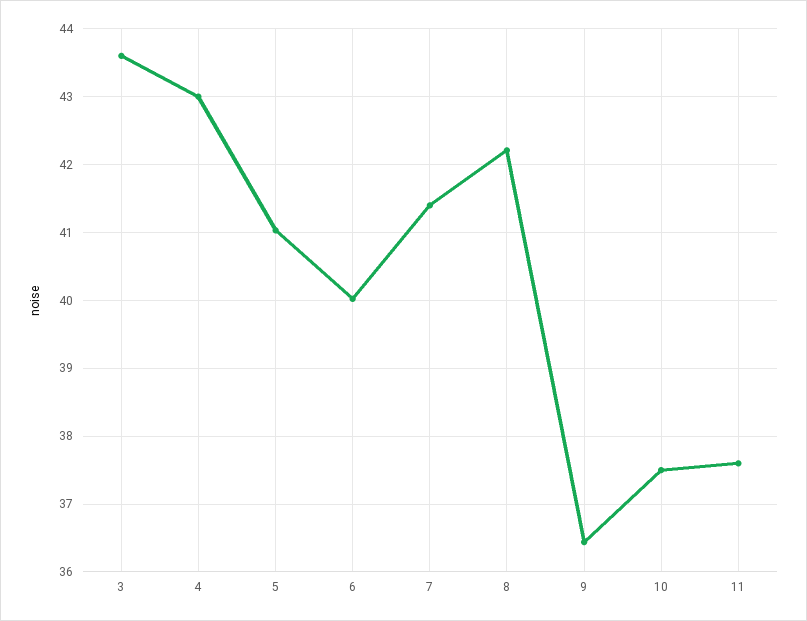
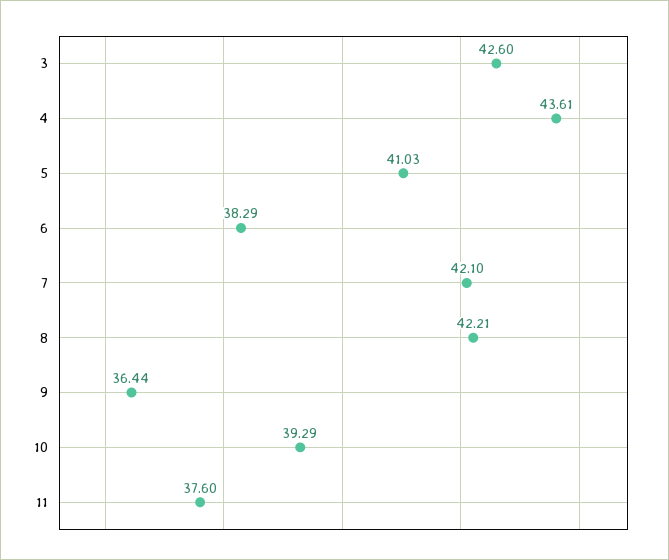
3: 43.6 -> 42.6
4: 43 -> 43.61
6: 40 -> 38.29
7: 41.4 -> 42.1
10: 37.5 -> 39.29

